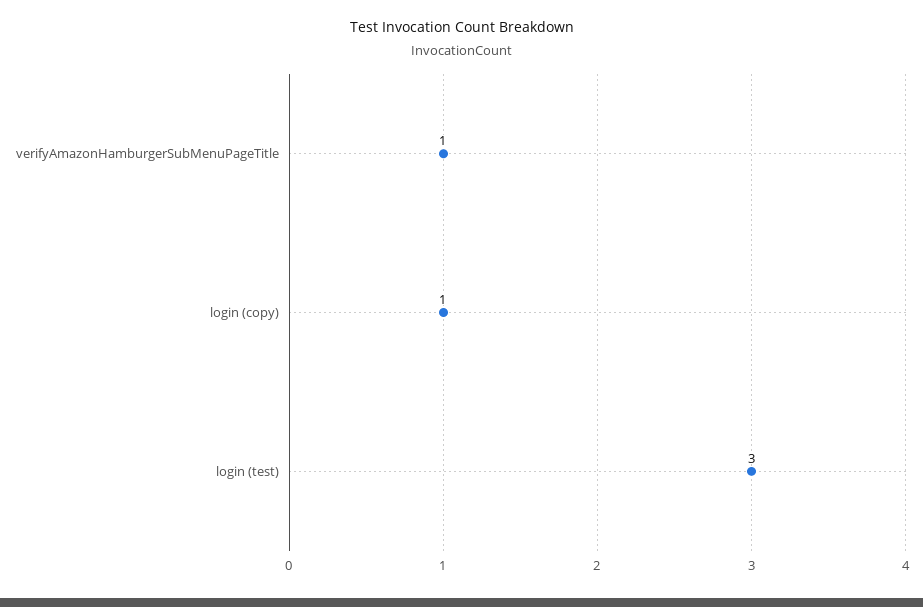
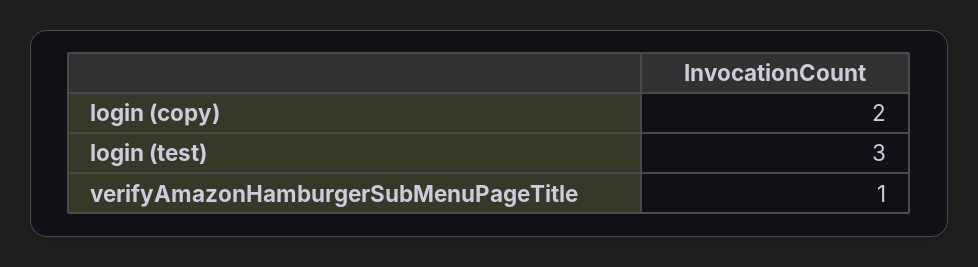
login (copy): 1 -> 2

